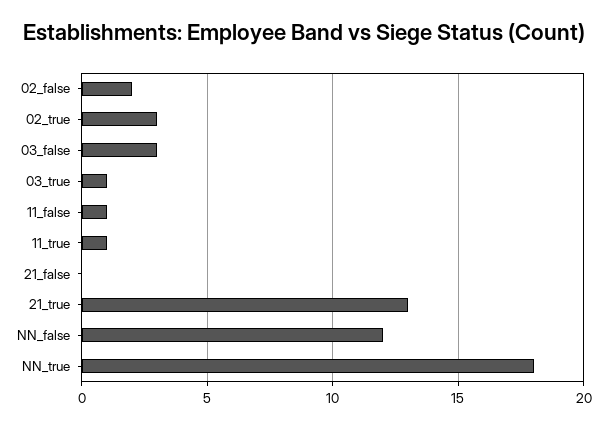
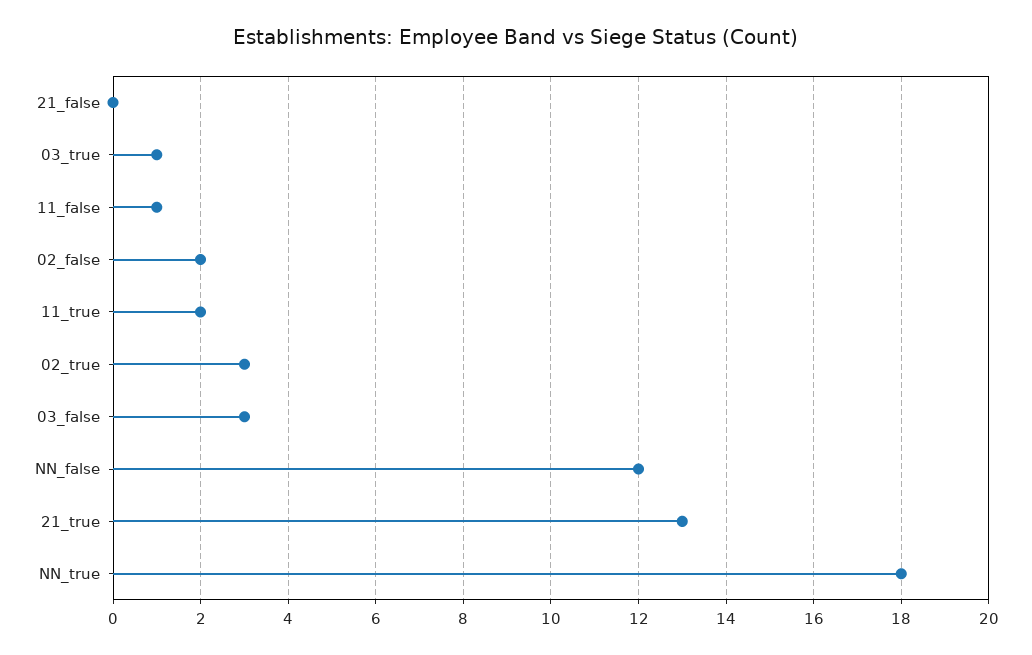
11_true: 1 -> 2

